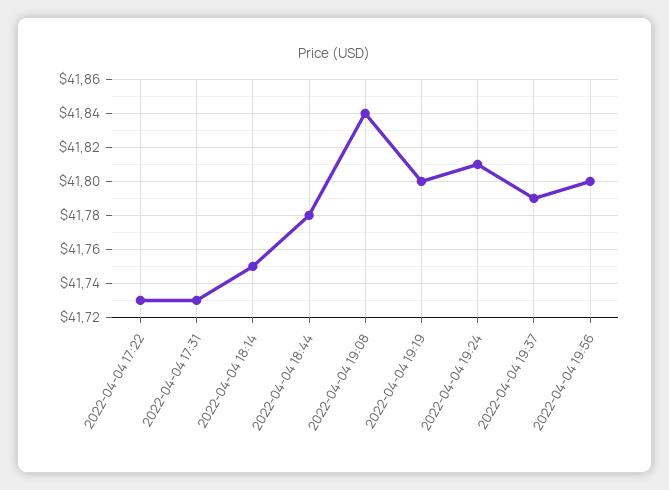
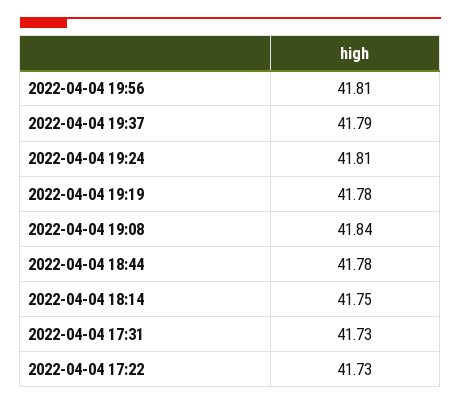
2022-04-04 19:19: 41.8 -> 41.78
2022-04-04 19:56: 41.8 -> 41.81

